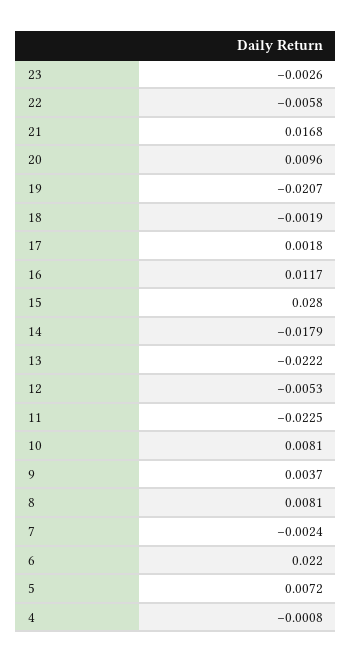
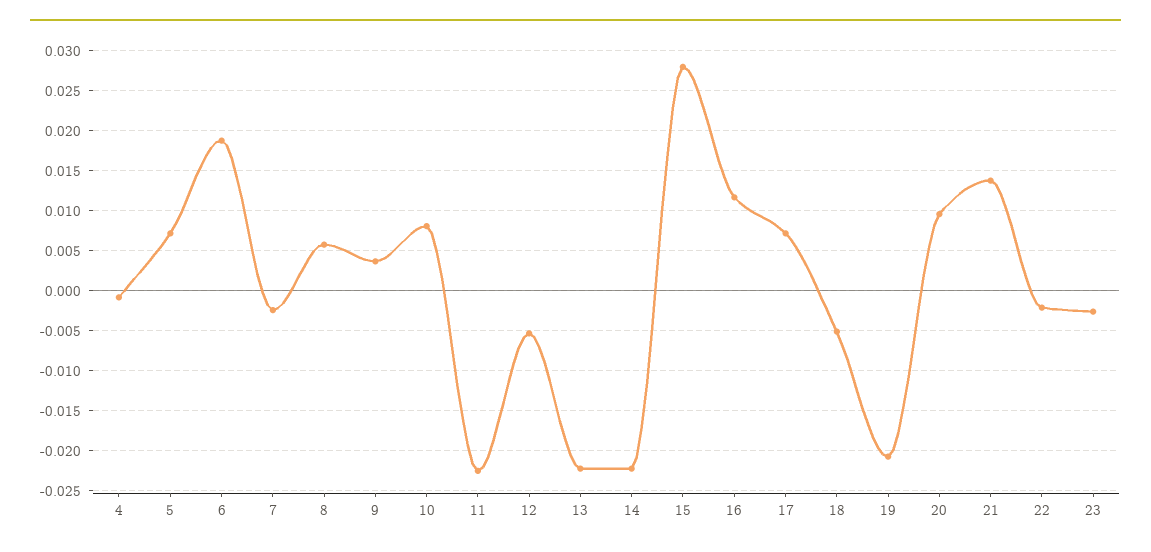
22: -0.0058 -> -0.002
21: 0.0168 -> 0.014
18: -0.0019 -> -0.005
17: 0.0018 -> 0.007
14: -0.0179 -> -0.022
8: 0.0081 -> 0.006
6: 0.022 -> 0.019

